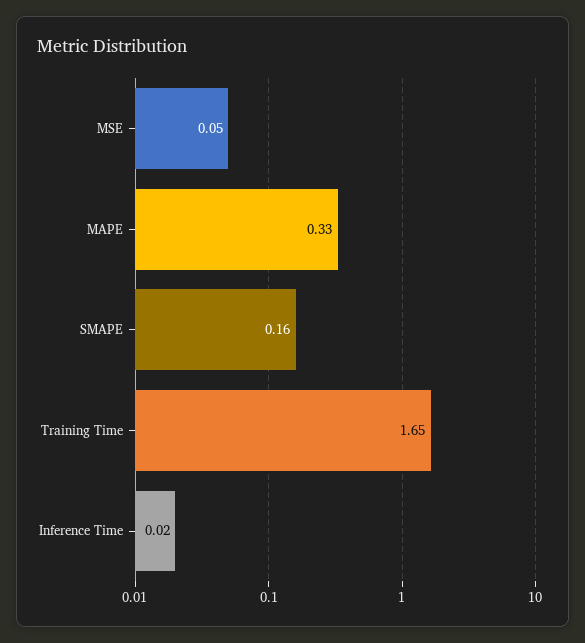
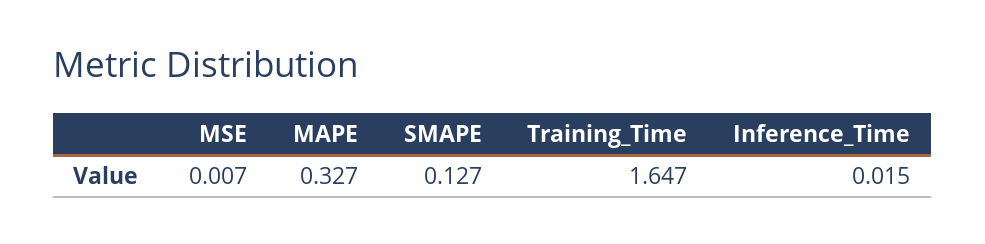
MSE: 0.05 -> 0.007
SMAPE: 0.16 -> 0.127

